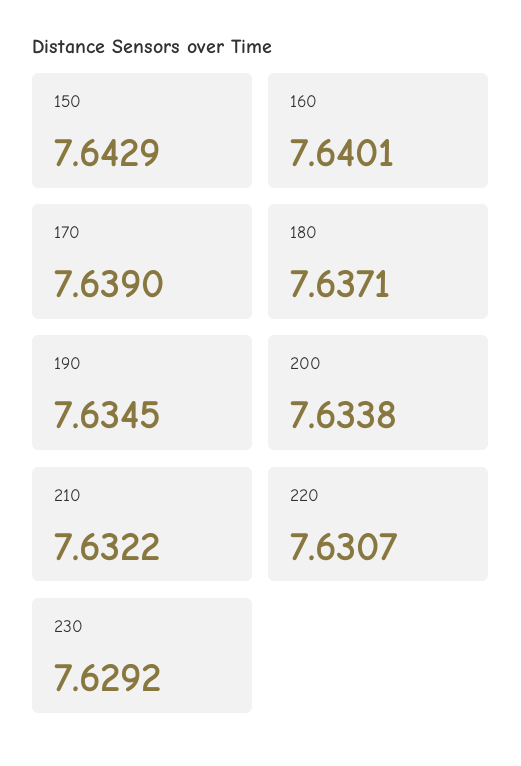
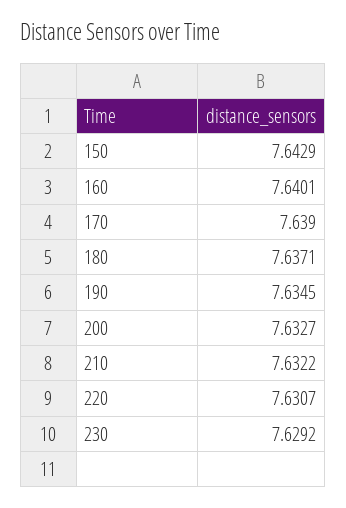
200: 7.6338 -> 7.6327

